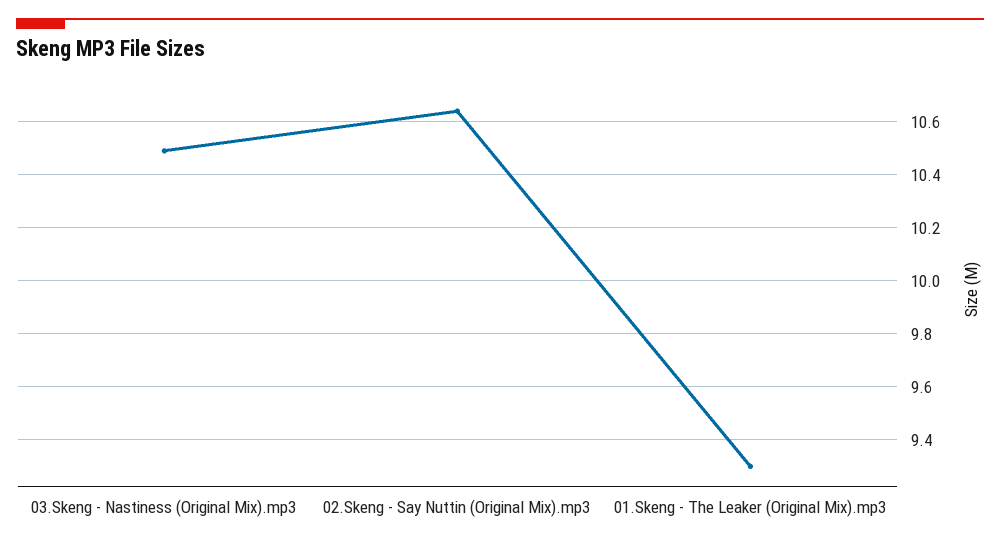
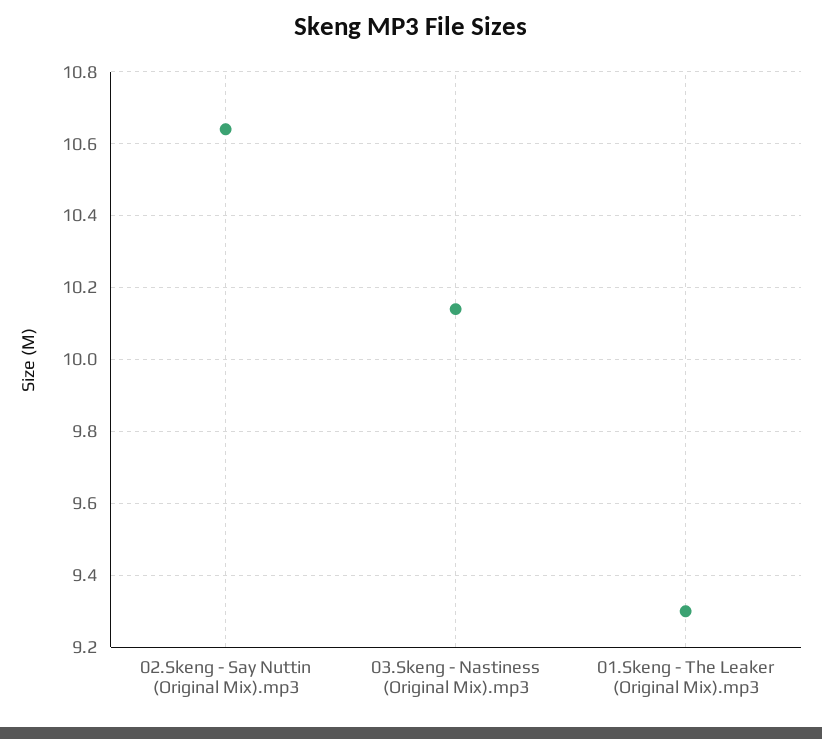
03.Skeng - Nastiness (Original Mix).mp3: 10.5 -> 10.15

